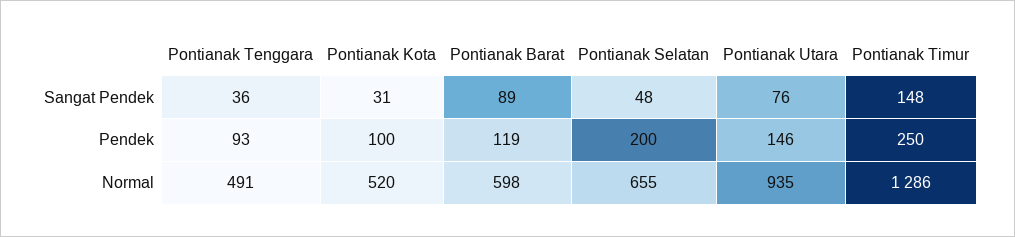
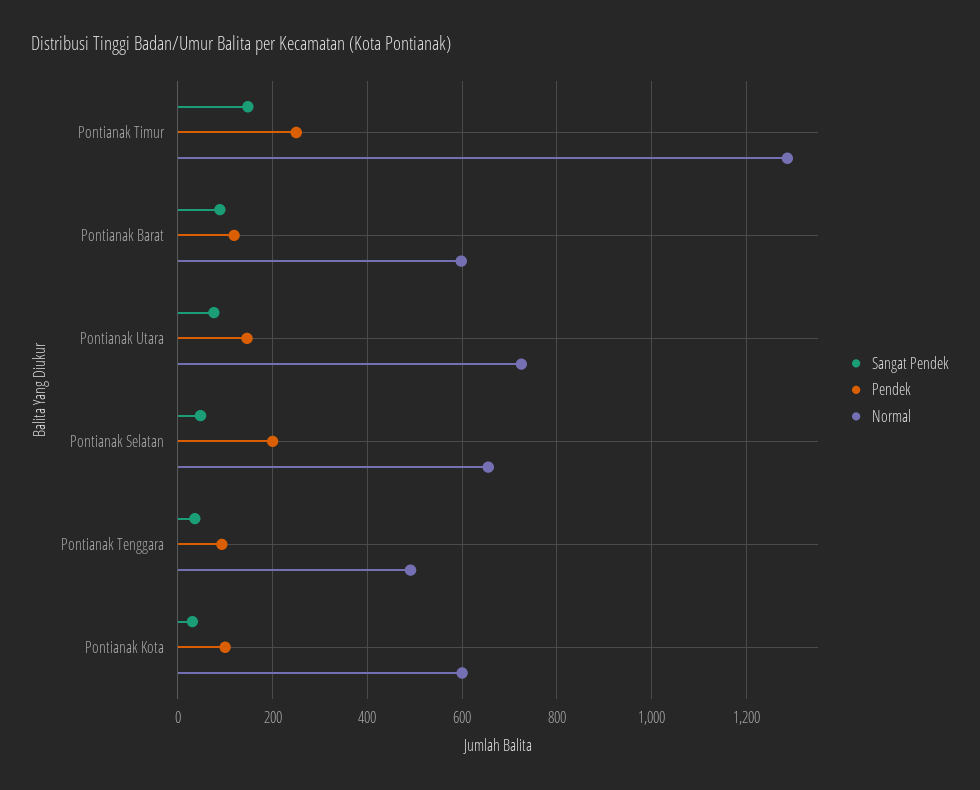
Normal, Pontianak Kota: 520 -> 600
Normal, Pontianak Utara: 935 -> 720

